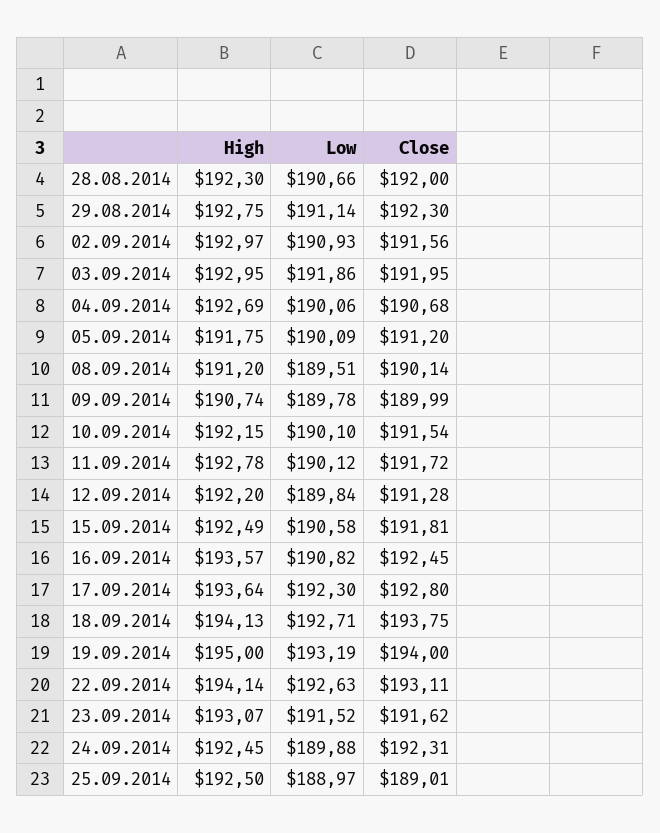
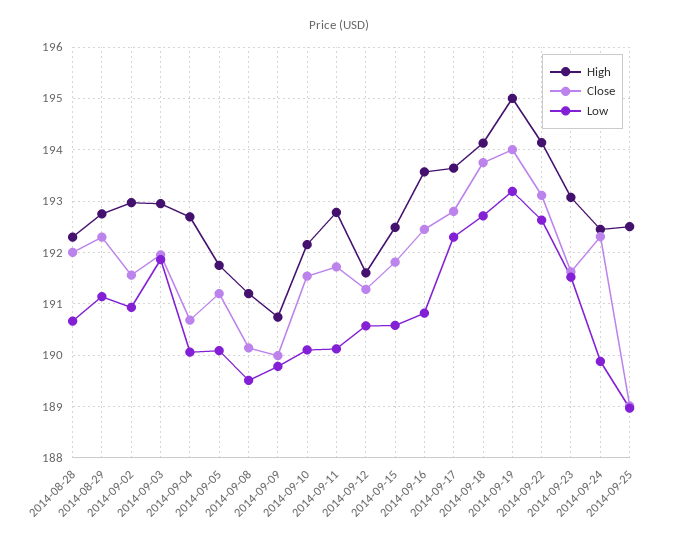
High, 12.09.2014: 192.2 -> 191.6
Low, 12.09.2014: 189.84 -> 190.6

